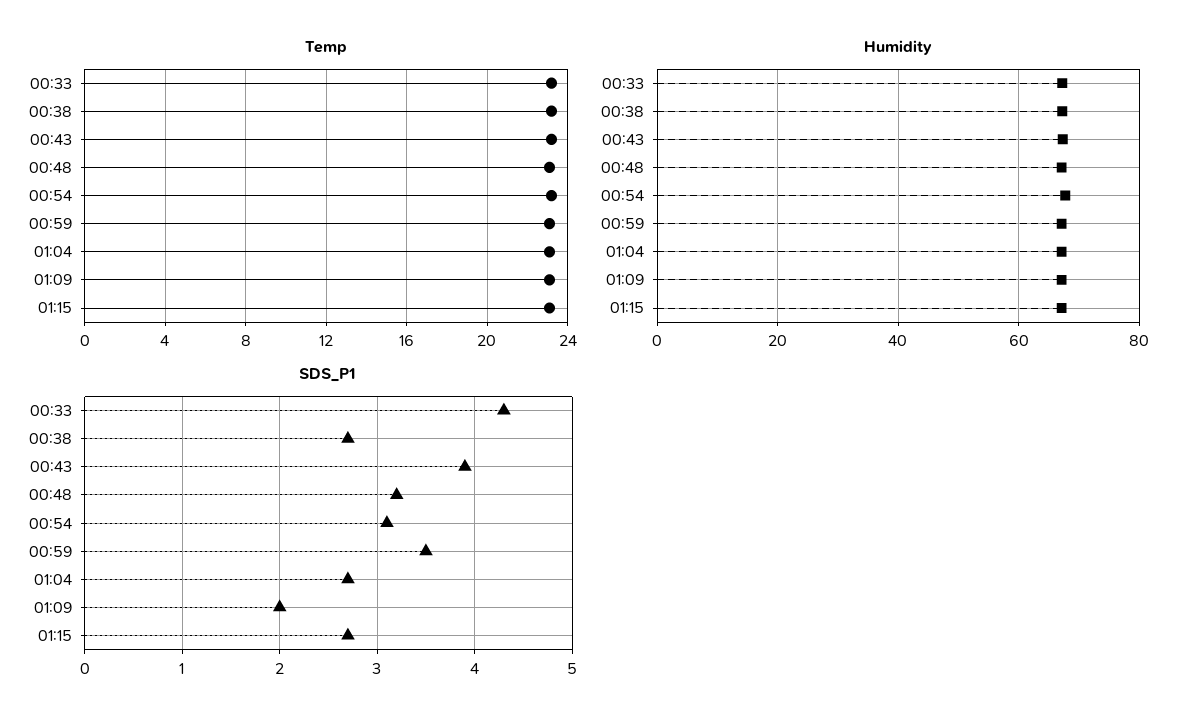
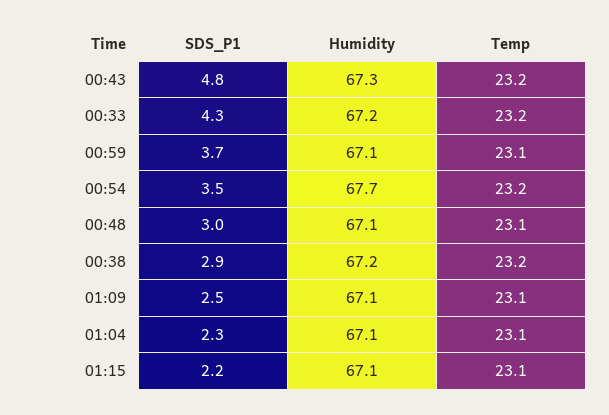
SDS_P1, 00:38: 2.7 -> 2.9
SDS_P1, 00:43: 3.9 -> 4.8
SDS_P1, 00:48: 3.2 -> 3
SDS_P1, 00:54: 3.1 -> 3.5
SDS_P1, 00:59: 3.5 -> 3.7
SDS_P1, 01:04: 2.7 -> 2.3
SDS_P1, 01:09: 2 -> 2.5
SDS_P1, 01:15: 2.7 -> 2.2

